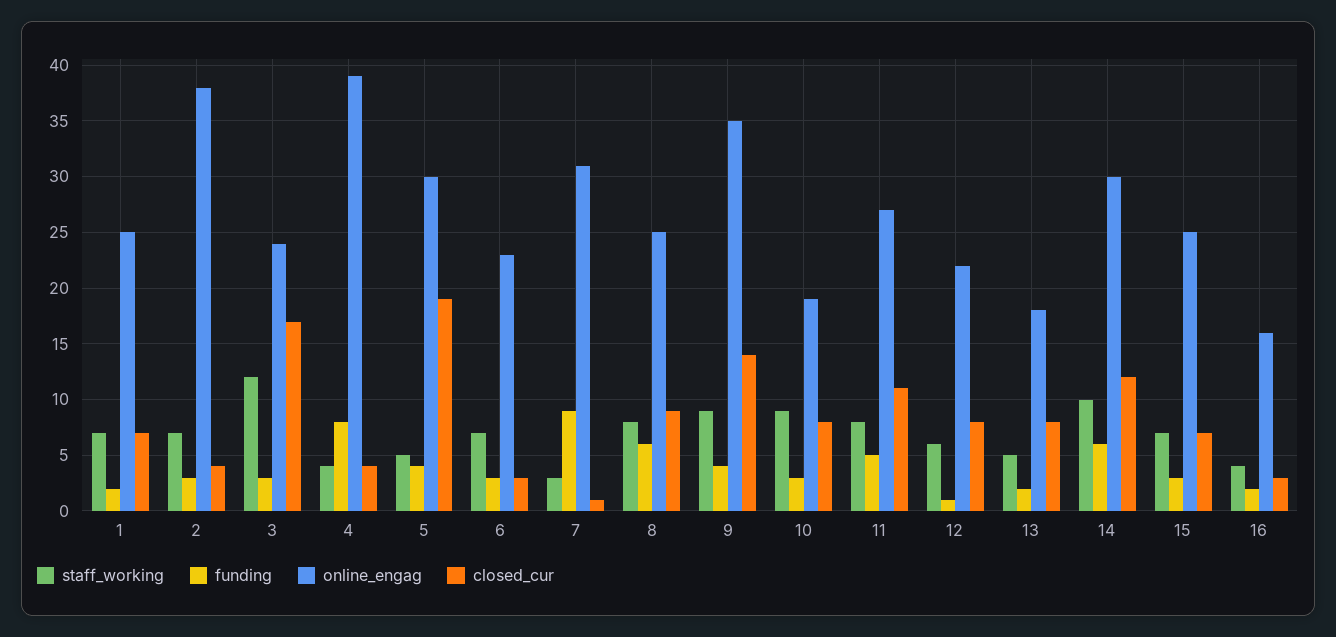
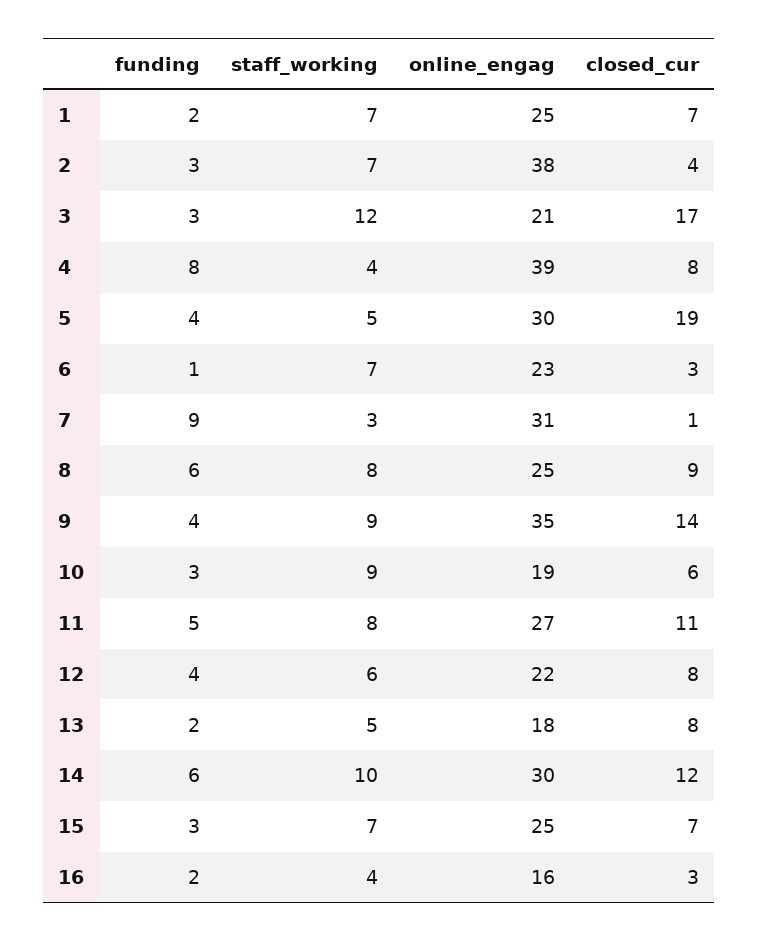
online_engag, 3: 24 -> 21
closed_cur, 4: 4 -> 8
funding, 6: 3 -> 1
closed_cur, 10: 8 -> 6
funding, 12: 1 -> 4

